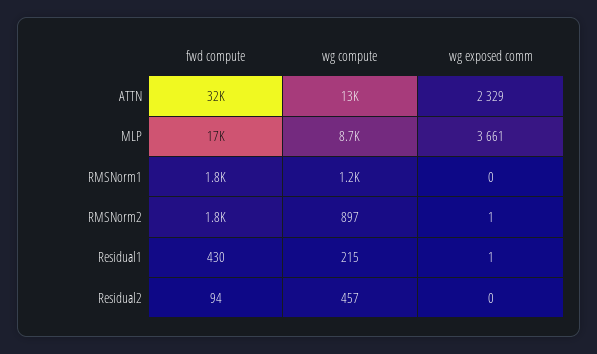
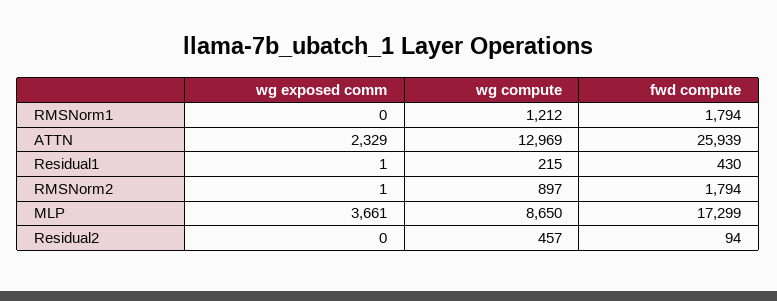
fwd compute, ATTN: 32000 -> 25939

